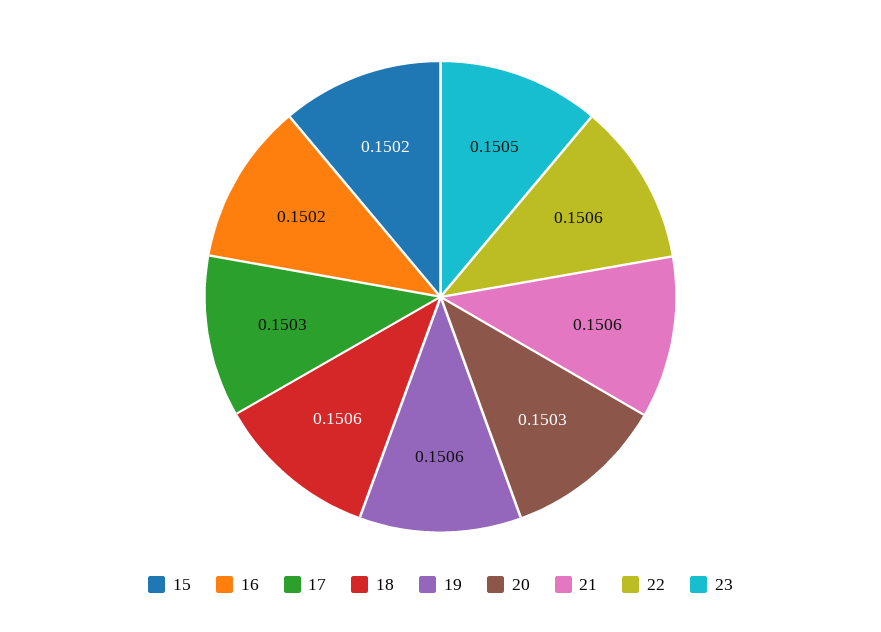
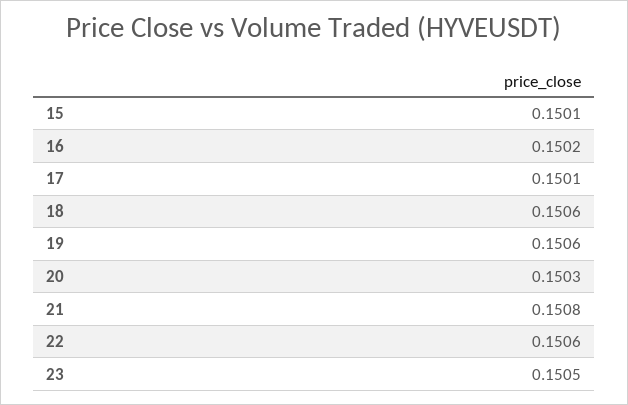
15: 0.1502 -> 0.1501
17: 0.1503 -> 0.1501
21: 0.1506 -> 0.1508

